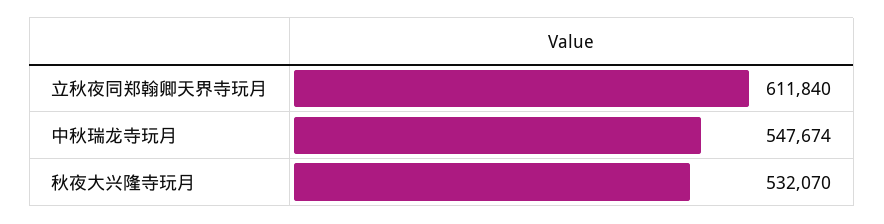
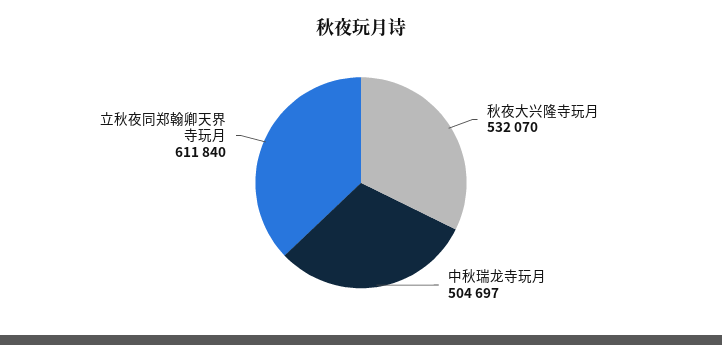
中秋瑞龙寺玩月: 547674 -> 504697

